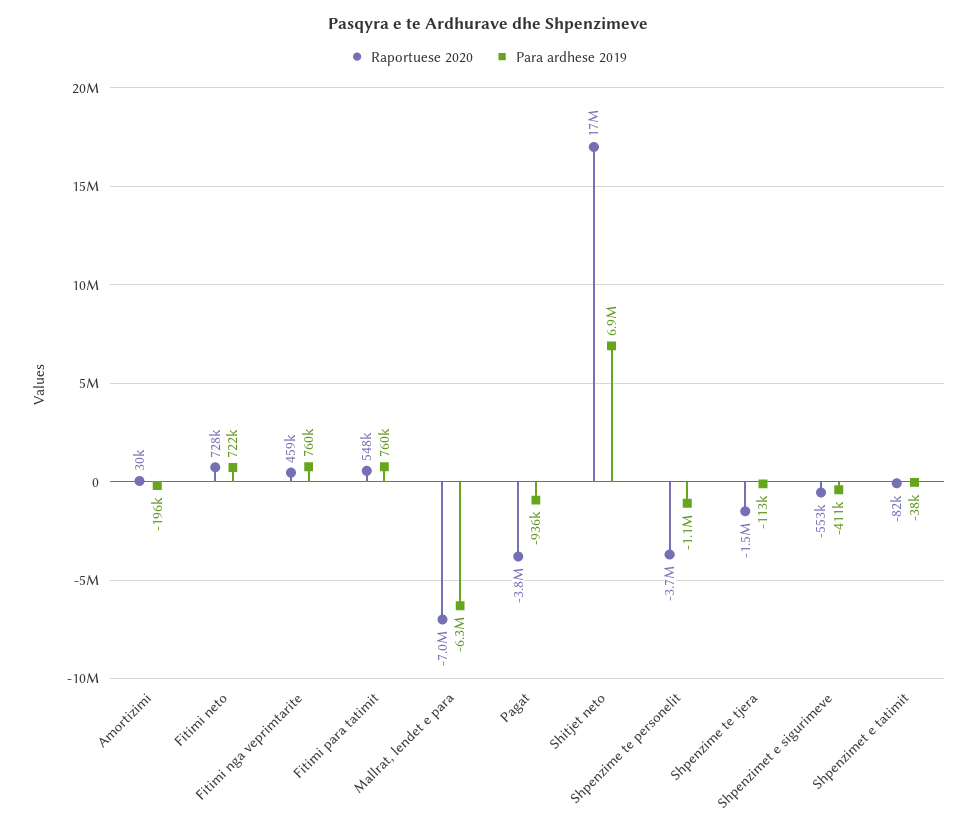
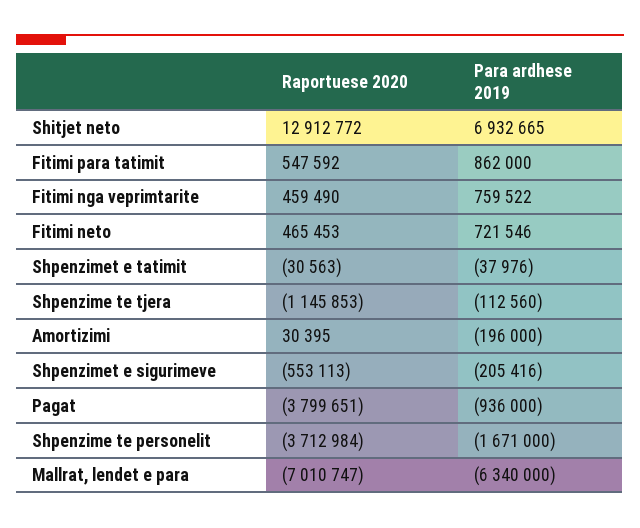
Raportuese 2020, Fitimi neto: 728000 -> 465453
Para ardhese 2019, Fitimi para tatimit: 760000 -> 862000
Raportuese 2020, Shitjet neto: 17000000 -> 12912772
Para ardhese 2019, Shpenzime te personelit: -1100000 -> -1671000
Raportuese 2020, Shpenzime te tjera: -1500000 -> -1145853
Para ardhese 2019, Shpenzimet e sigurimeve: -411000 -> -205416
Raportuese 2020, Shpenzimet e tatimit: -82000 -> -30563

